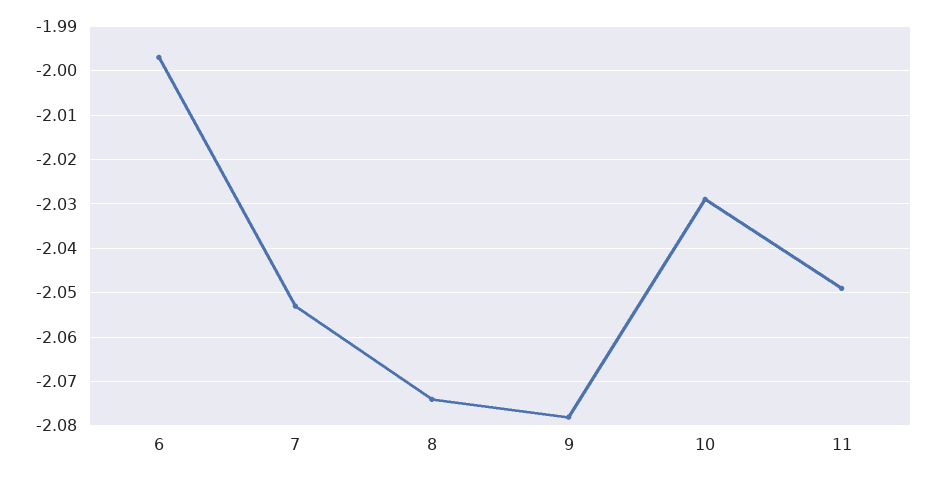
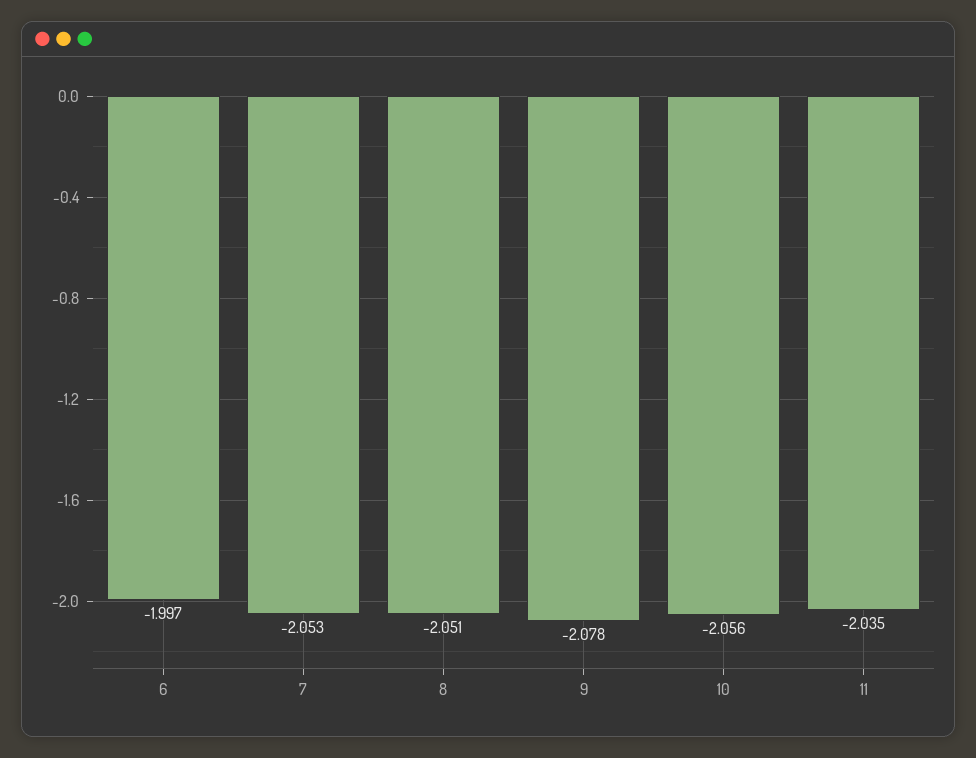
8: -2.075 -> -2.051
10: -2.03 -> -2.056
11: -2.05 -> -2.035

